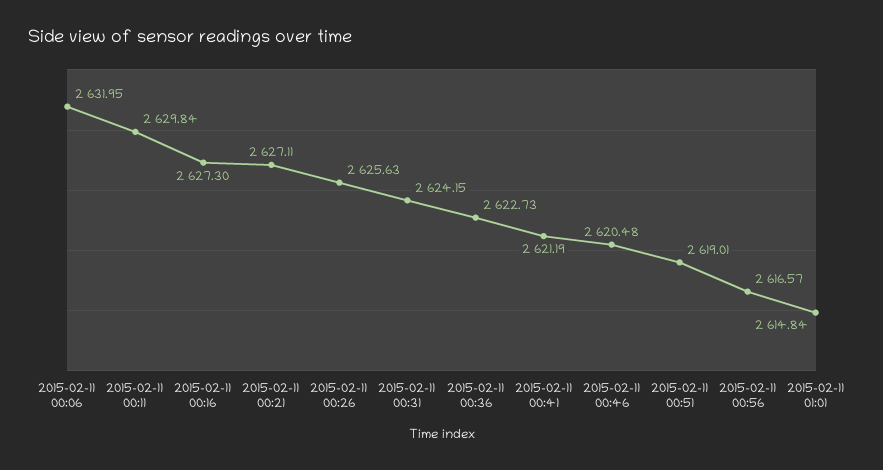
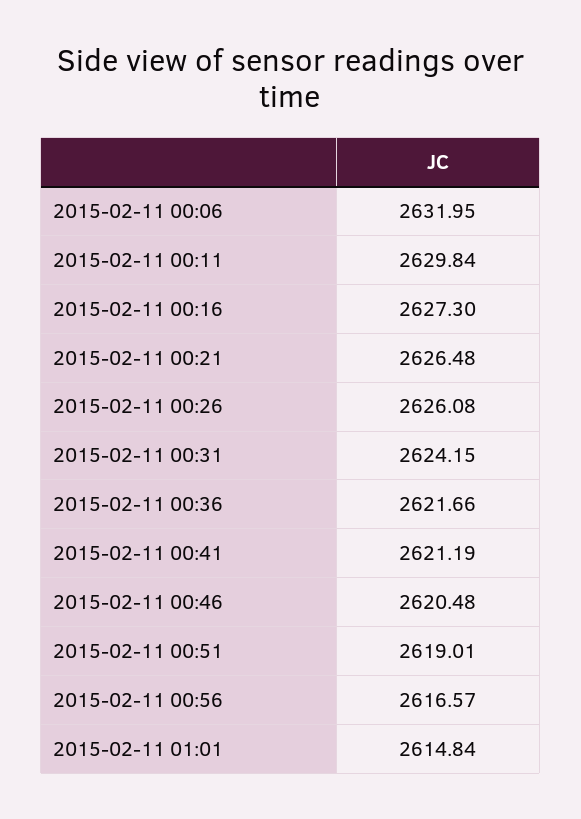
2015-02-11 00:21: 2627.11 -> 2626.48
2015-02-11 00:26: 2625.63 -> 2626.08
2015-02-11 00:36: 2622.73 -> 2621.66

